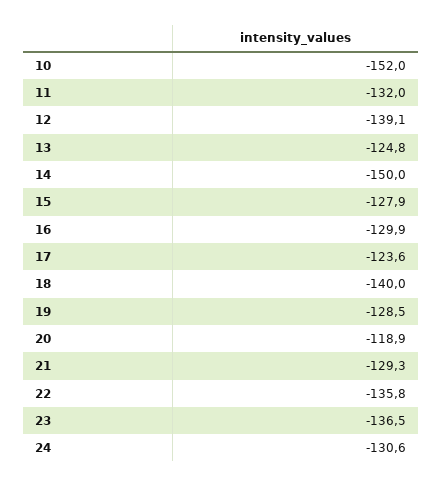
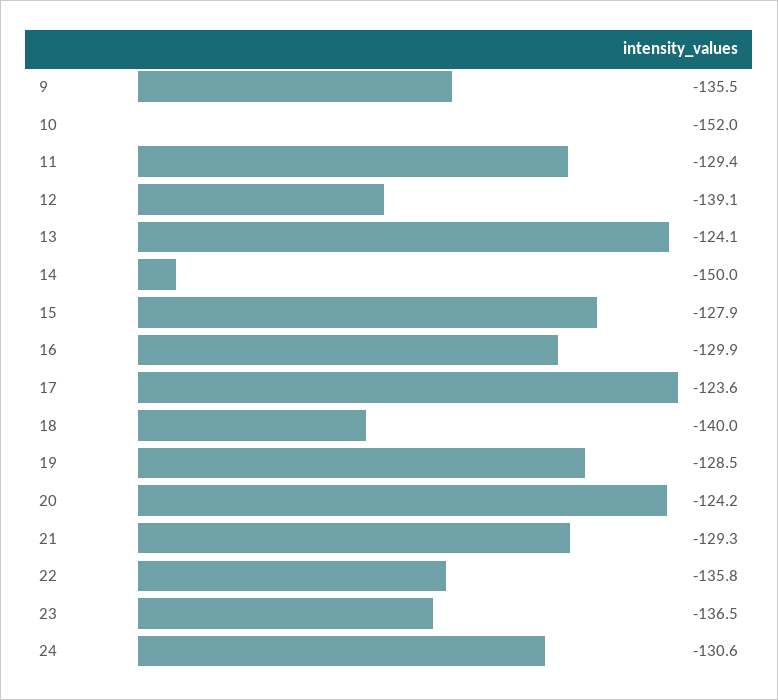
11: -132 -> -129.4
13: -124.8 -> -124.1
20: -118.9 -> -124.2
9: none -> -135.5

